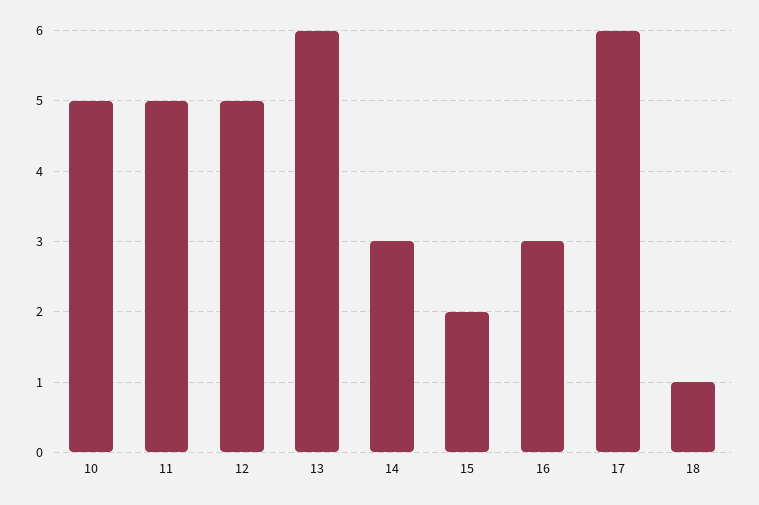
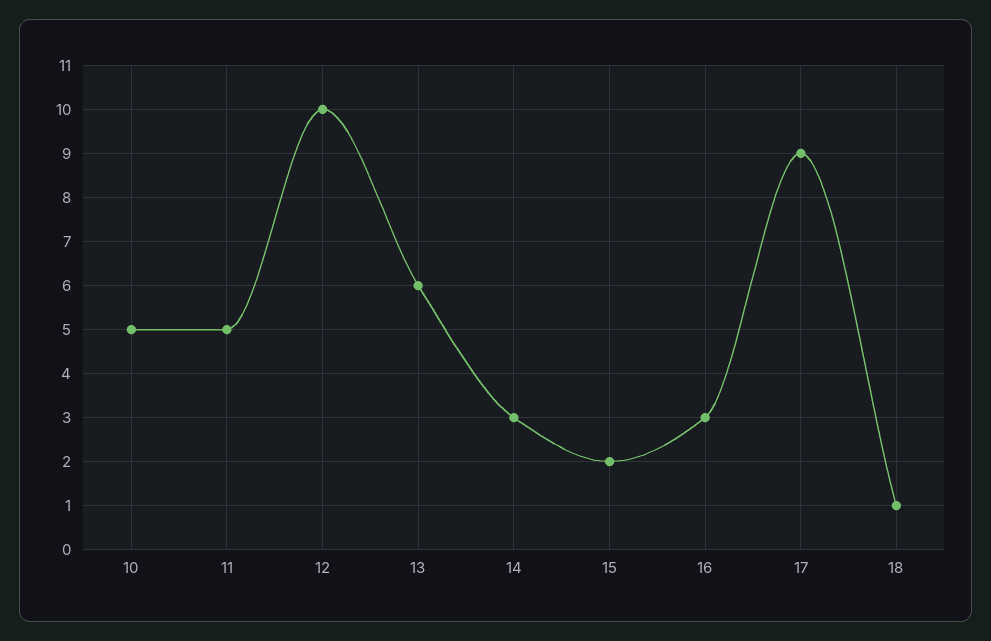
12: 5 -> 10
17: 6 -> 9

